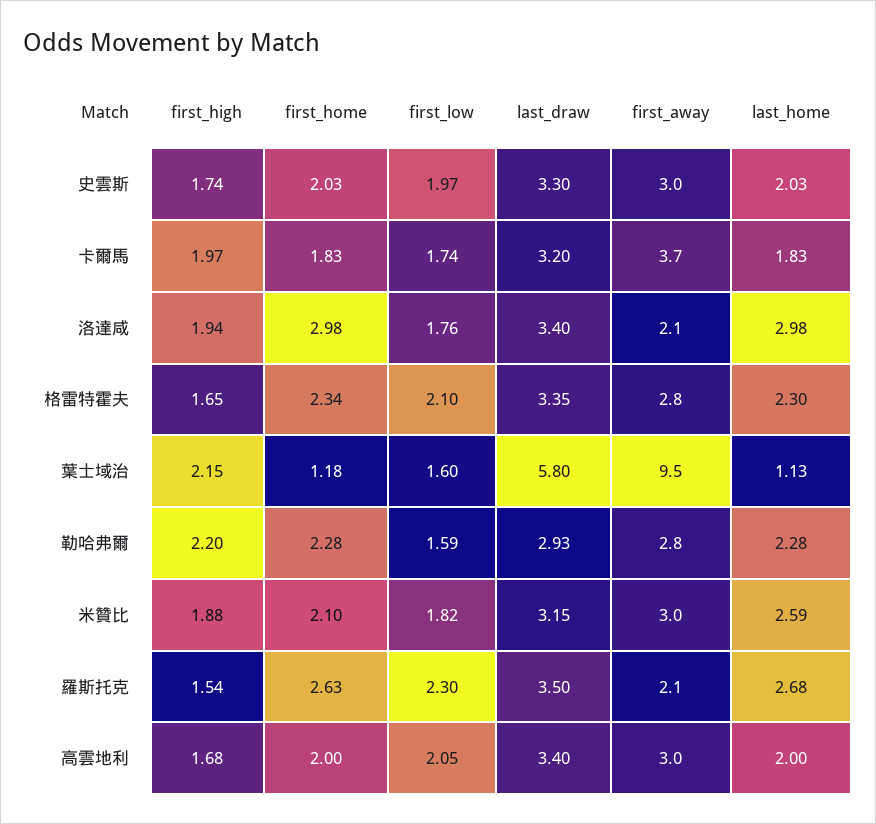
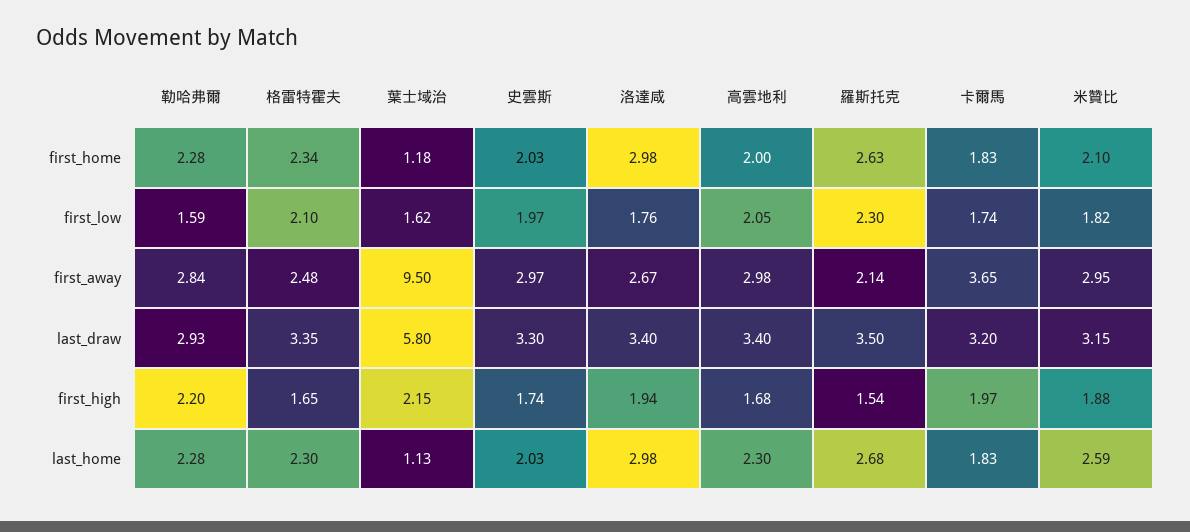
first_away, 洛達咸: 2.1 -> 2.67
first_away, 格雷特霍夫: 2.8 -> 2.48
first_low, 葉士域治: 1.6 -> 1.62
last_home, 高雲地利: 2 -> 2.3

